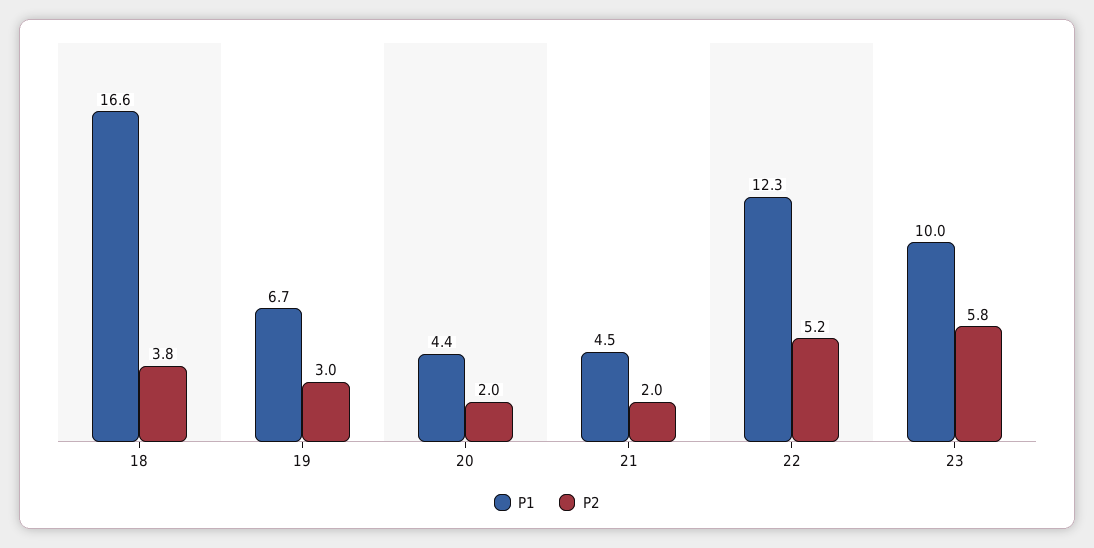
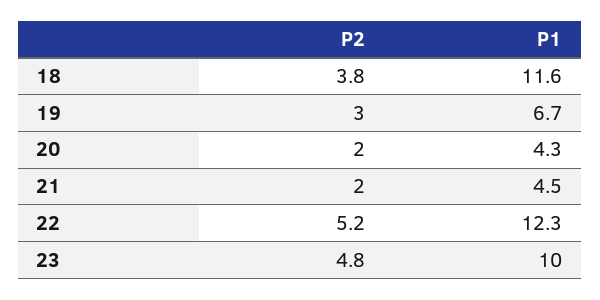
P1, 18: 16.6 -> 11.6
P1, 20: 4.4 -> 4.3
P2, 23: 5.8 -> 4.8

